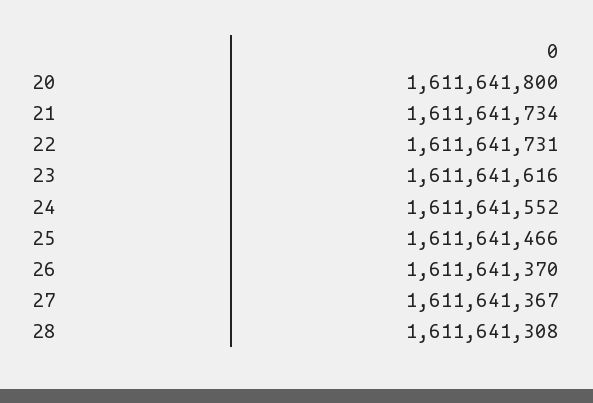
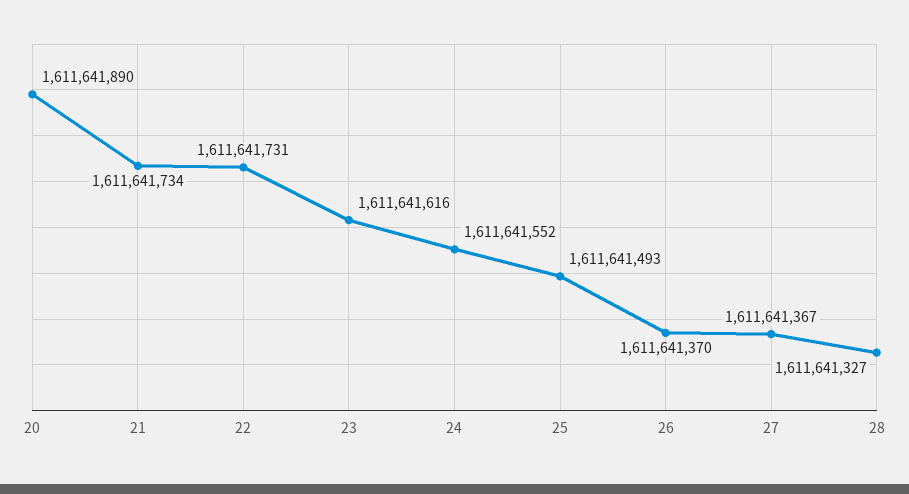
20: 1611641800 -> 1611641890
25: 1611641466 -> 1611641493
28: 1611641308 -> 1611641327

